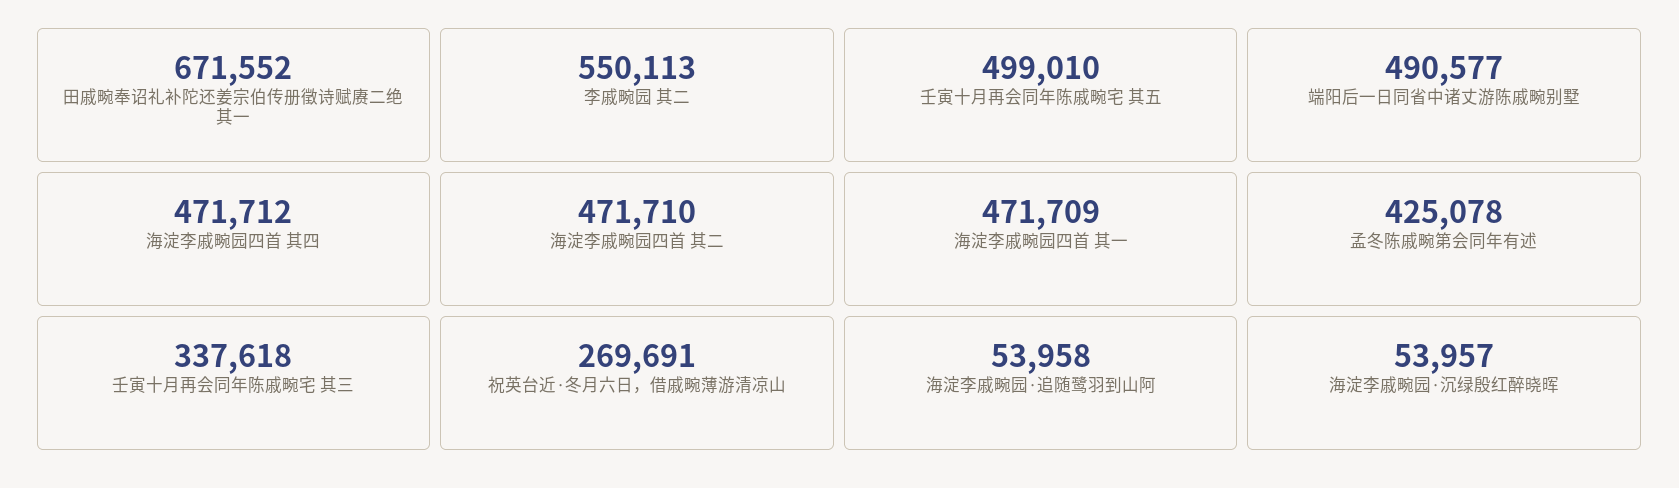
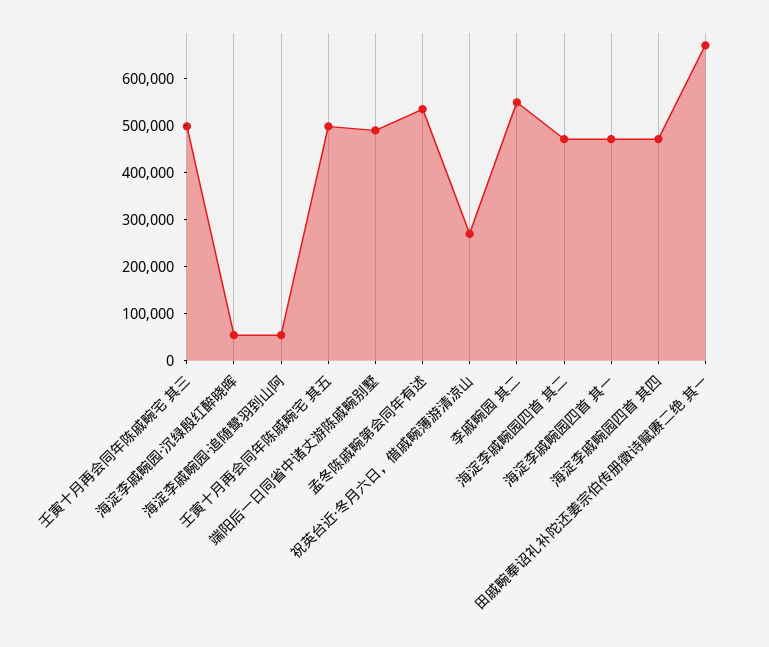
孟冬陈戚畹第会同年有述: 425078 -> 540000
壬寅十月再会同年陈戚畹宅 其三: 337618 -> 500000

